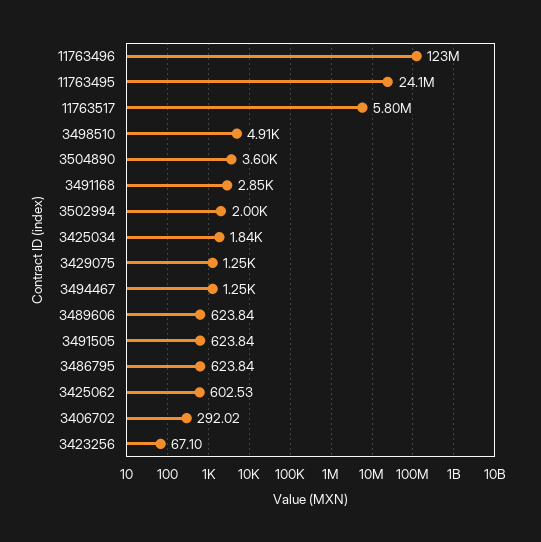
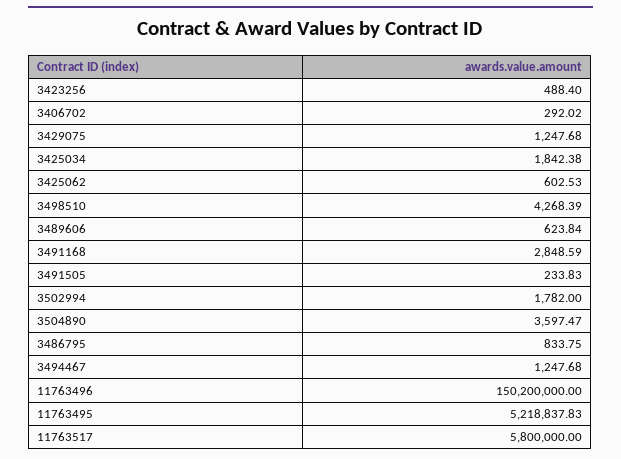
11763496: 123000000 -> 150200000
11763495: 24100000 -> 5218837.83
3498510: 4910 -> 4268.39
3502994: 2000 -> 1782
3491505: 623.84 -> 233.83
3486795: 623.84 -> 833.75
3423256: 67.1 -> 488.4

